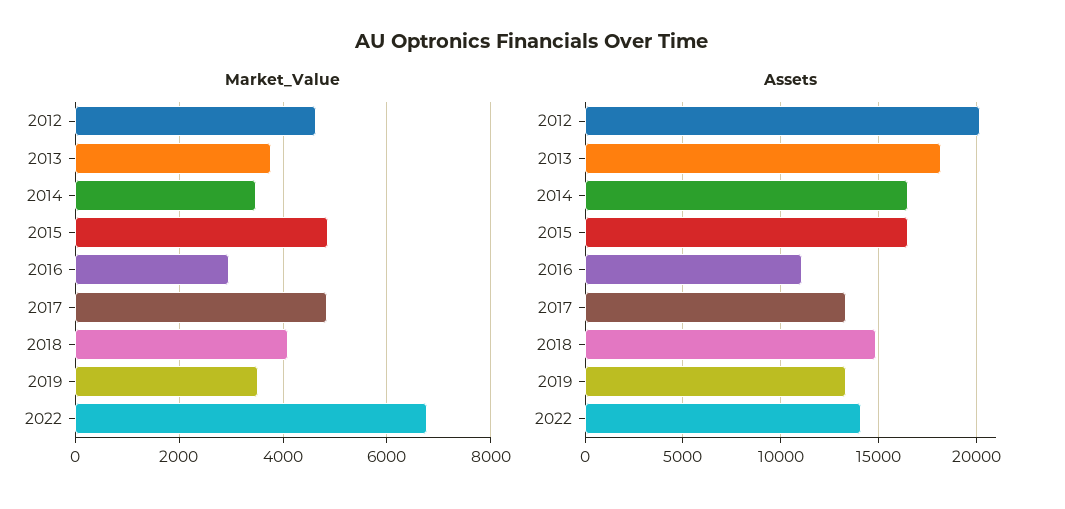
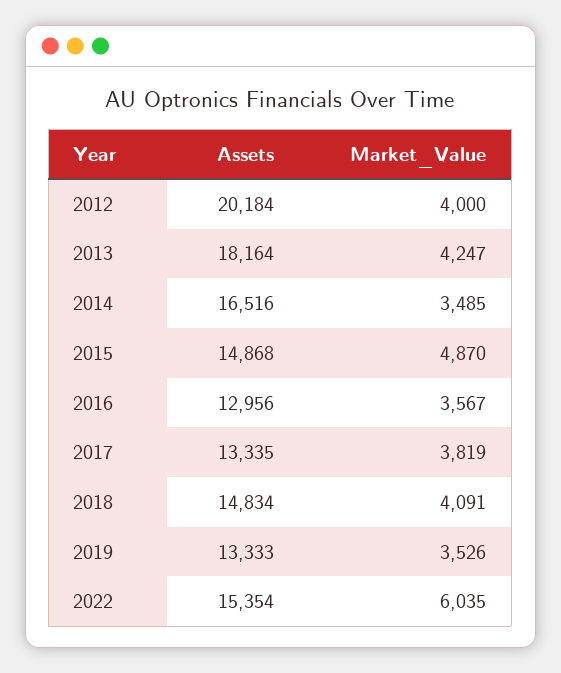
Market_Value, 2012: 4600 -> 4000
Market_Value, 2013: 3800 -> 4247
Market_Value, 2016: 3000 -> 3567
Market_Value, 2017: 4800 -> 3819
Market_Value, 2022: 6800 -> 6035
Assets, 2015: 16500 -> 14868
Assets, 2016: 11000 -> 12956
Assets, 2022: 14000 -> 15354

